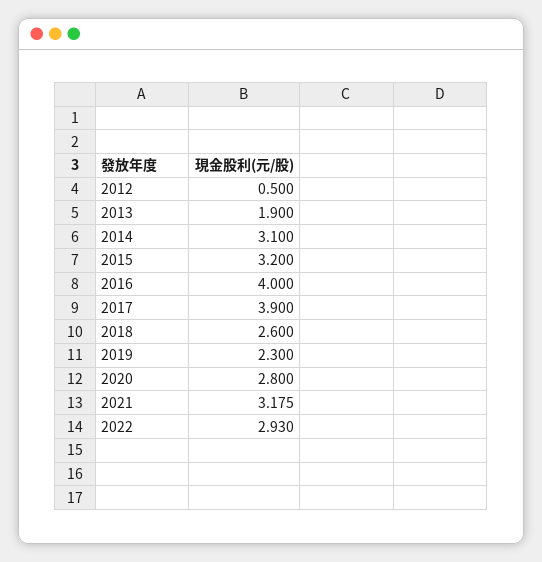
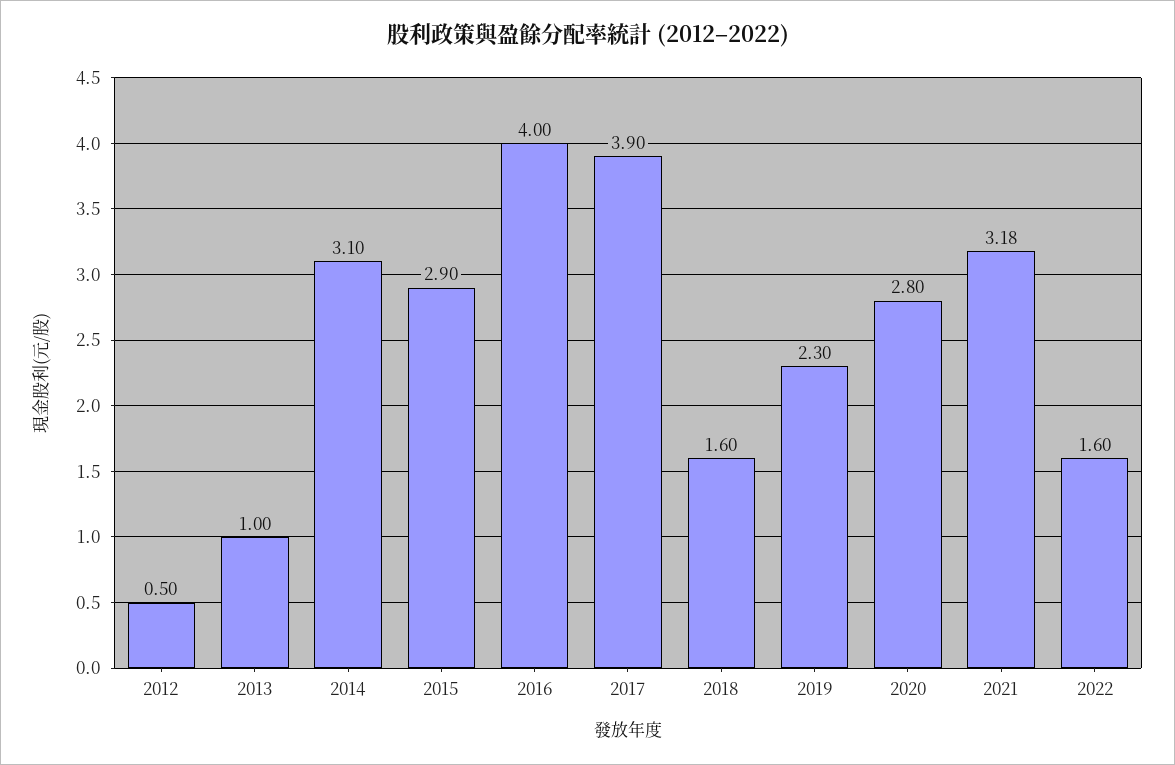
2013: 1.9 -> 1
2015: 3.2 -> 2.9
2018: 2.6 -> 1.6
2022: 2.93 -> 1.6

